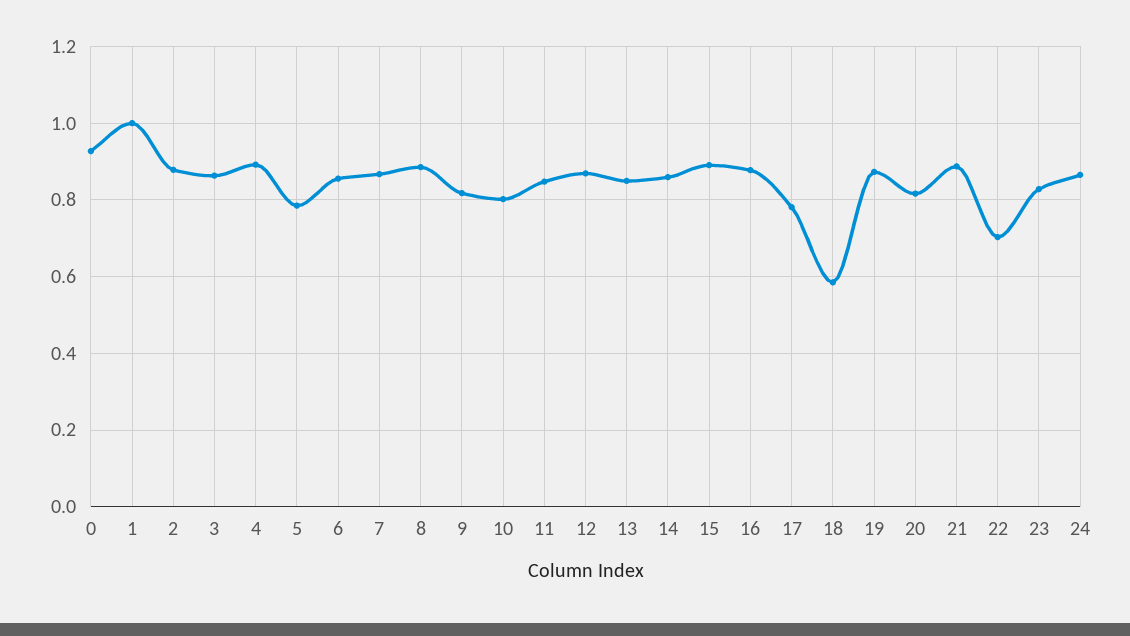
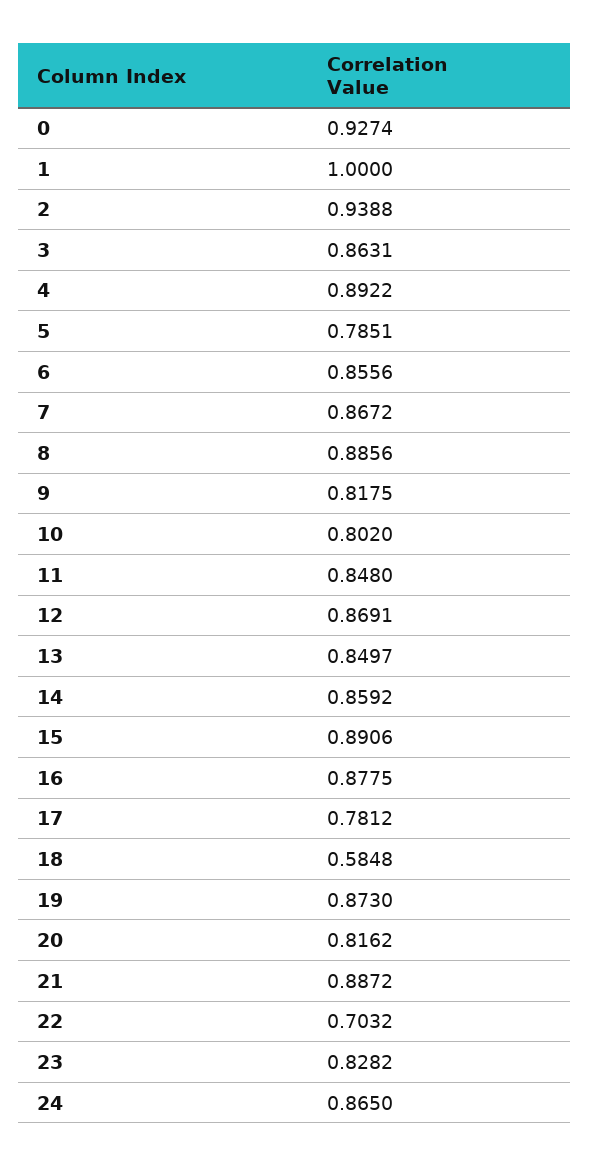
2: 0.88 -> 0.9388

